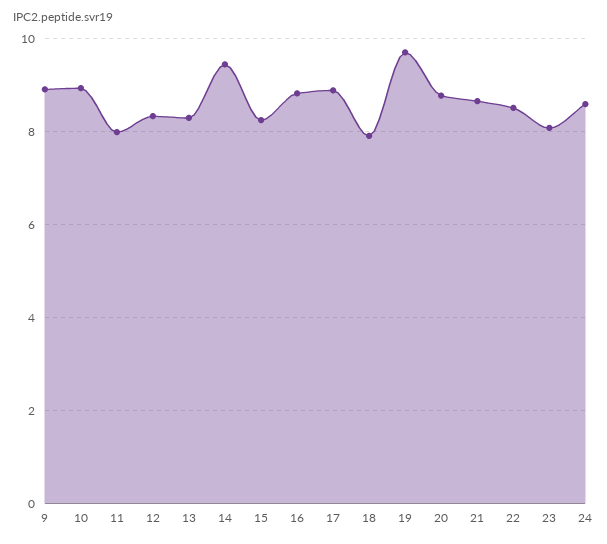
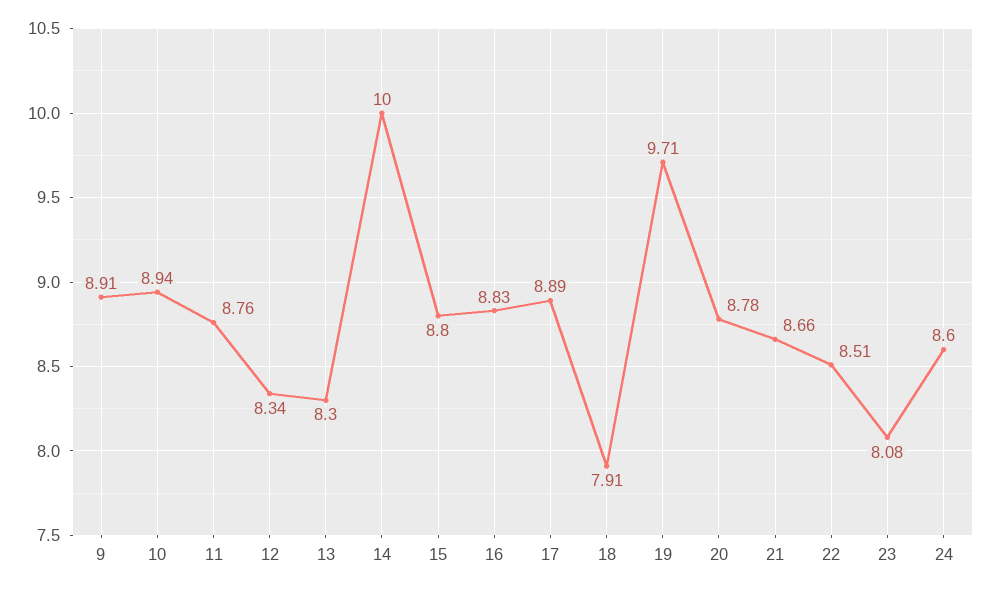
11: 8 -> 8.76
14: 9.4 -> 10
15: 8.2 -> 8.8

